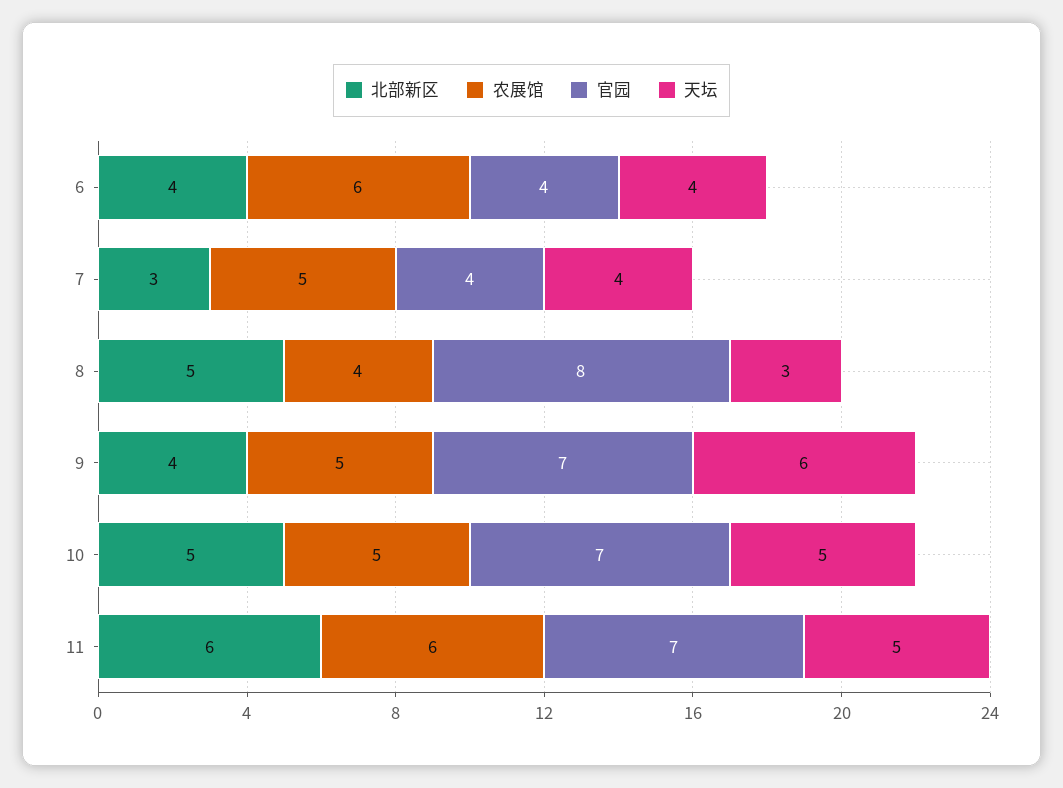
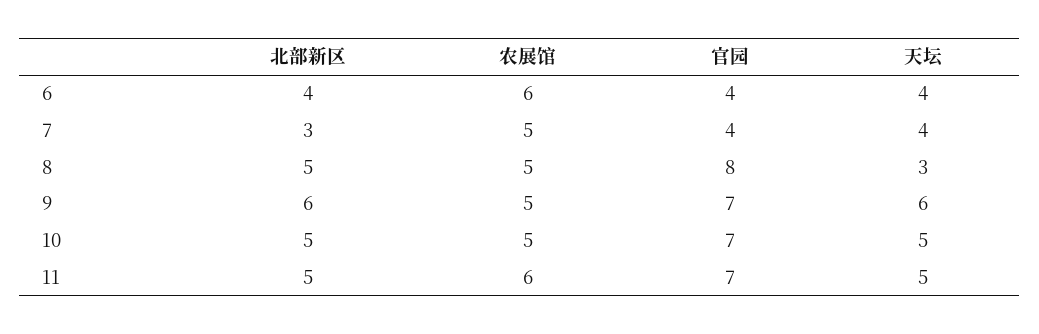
农展馆, 8: 4 -> 5
北部新区, 9: 4 -> 6
北部新区, 11: 6 -> 5

